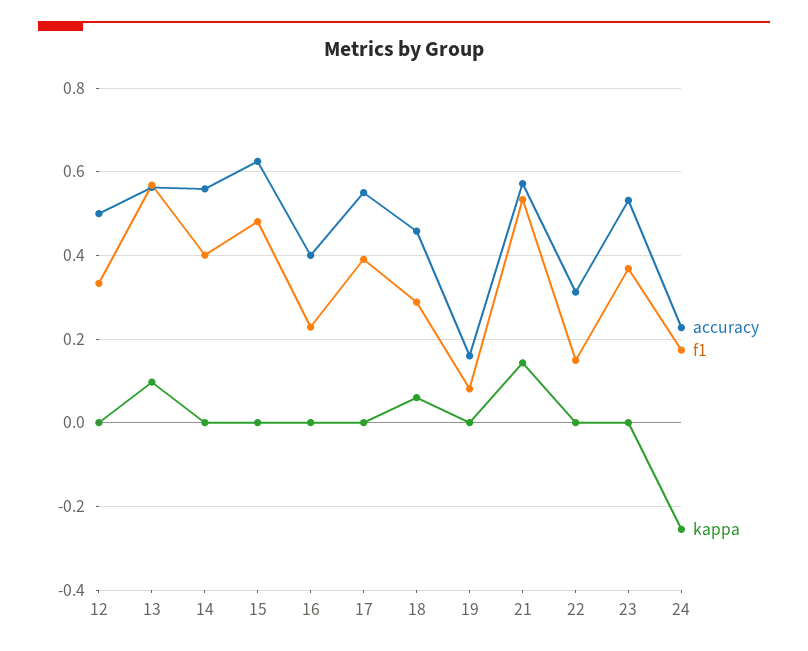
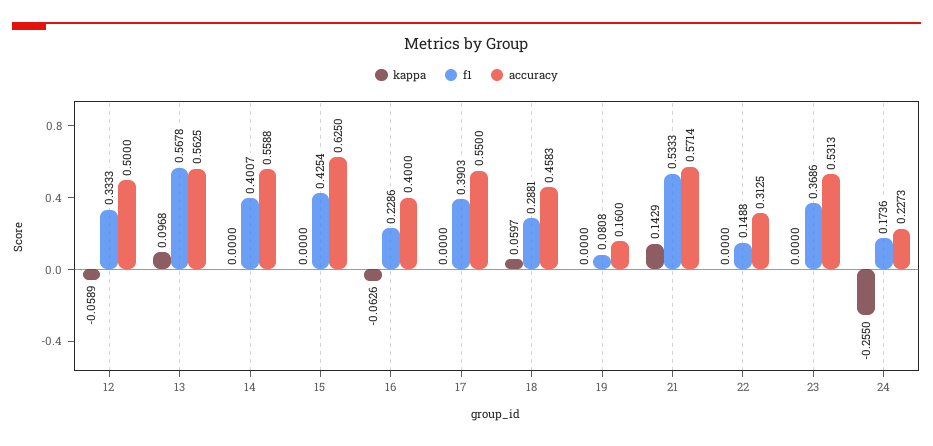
kappa, 12: 0 -> -0.0589
f1, 15: 0.48 -> 0.4254
kappa, 16: 0 -> -0.0626

